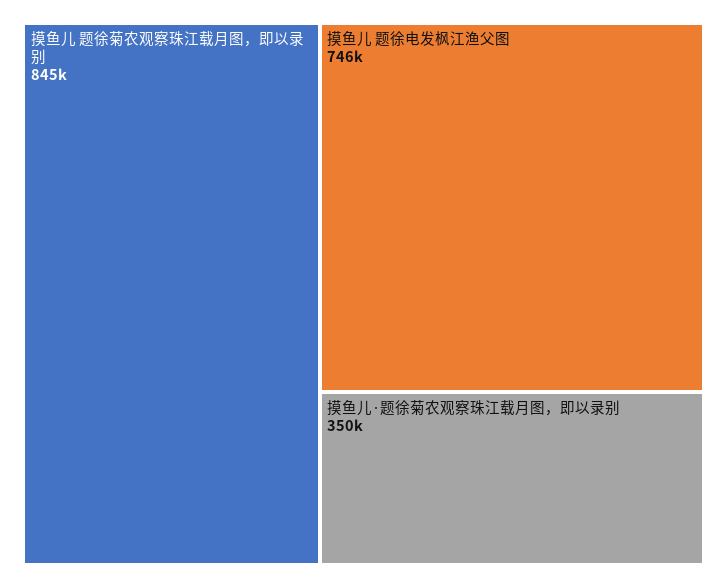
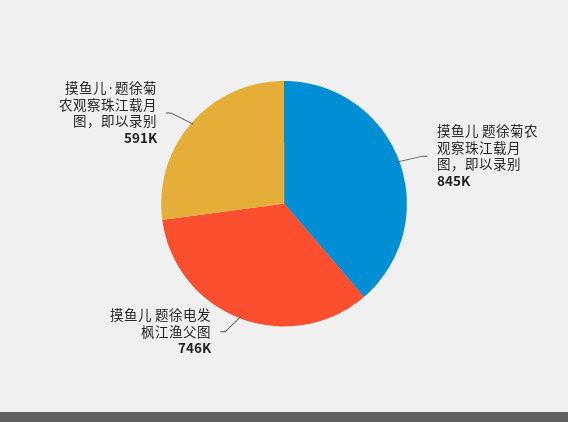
摸鱼儿·题徐菊农观察珠江载月图，即以录别: 350000 -> 591000

